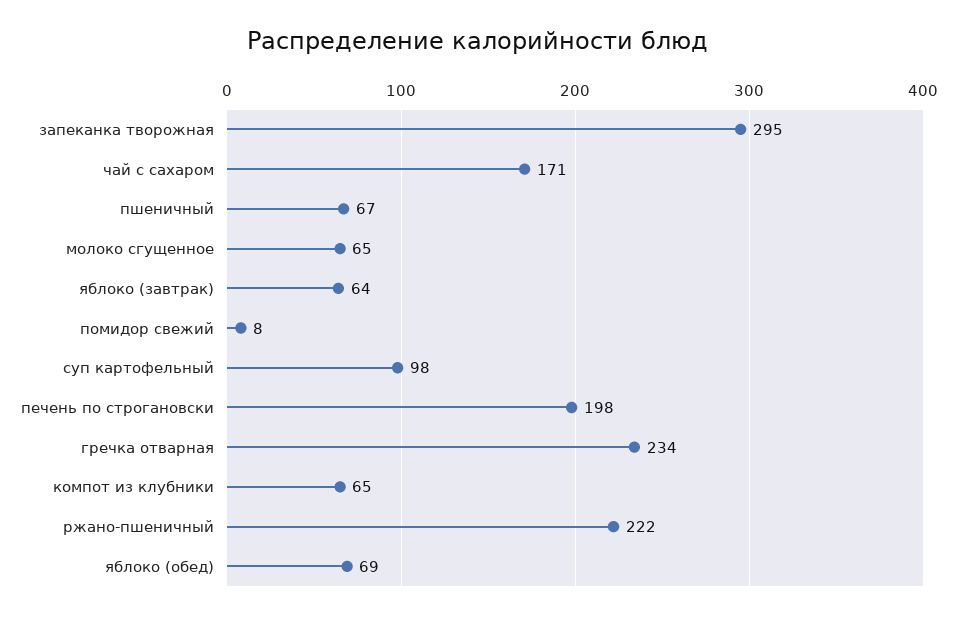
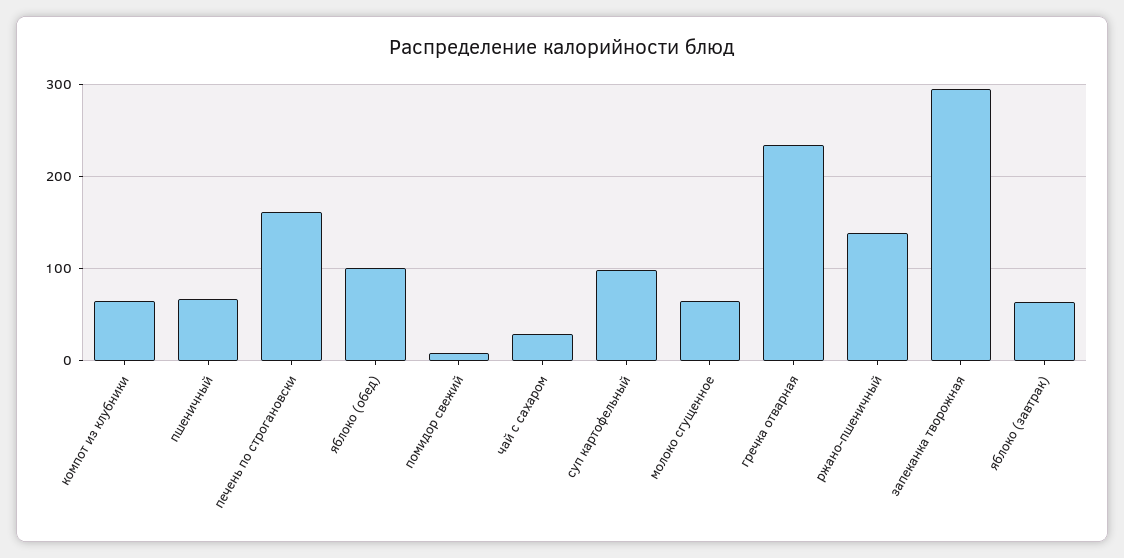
чай с сахаром: 171 -> 30
печень по строгановски: 198 -> 160
ржано-пшеничный: 222 -> 140
яблоко (обед): 69 -> 100

